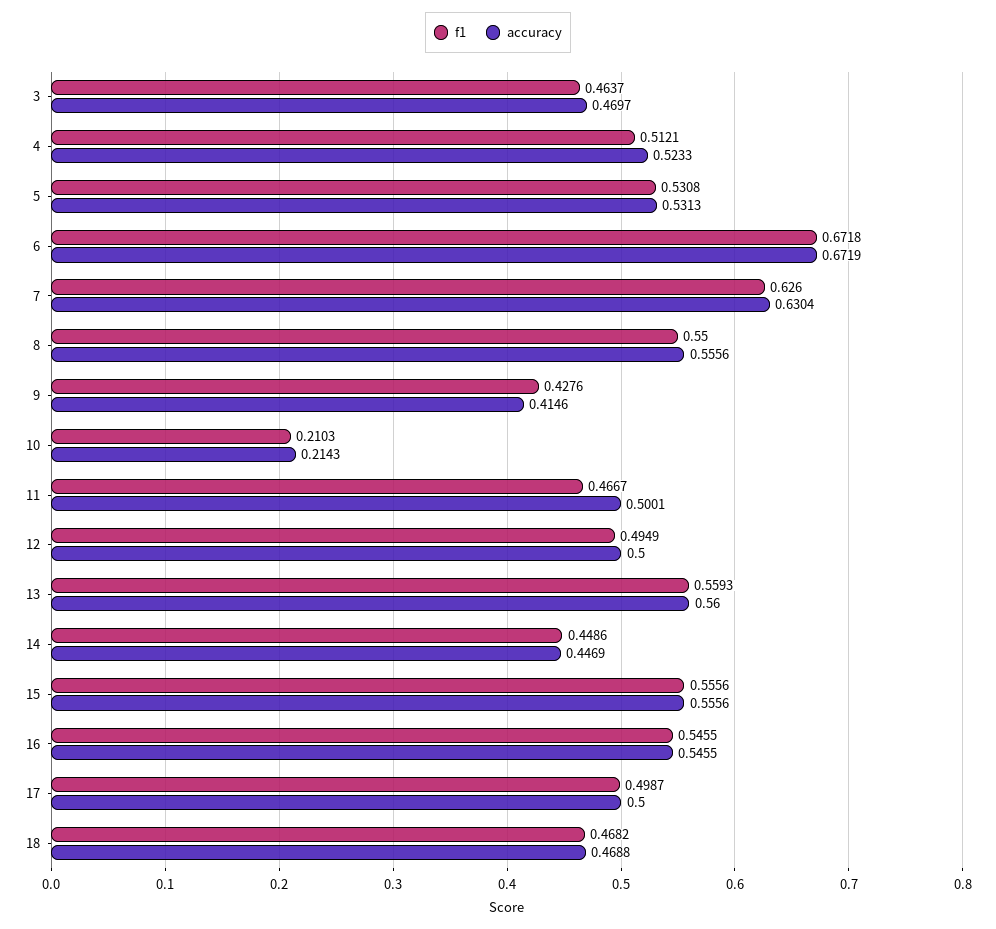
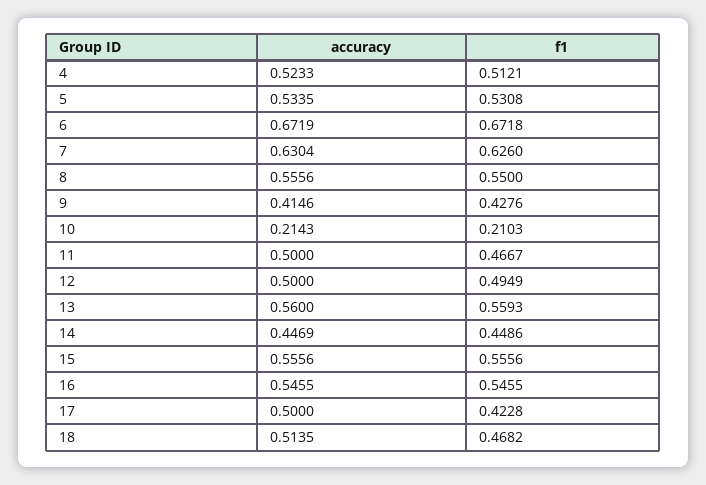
f1, 3: 0.4637 -> none
accuracy, 3: 0.4697 -> none
accuracy, 5: 0.5313 -> 0.5335
accuracy, 11: 0.5001 -> 0.5
f1, 17: 0.4987 -> 0.4228
accuracy, 18: 0.4688 -> 0.5135

